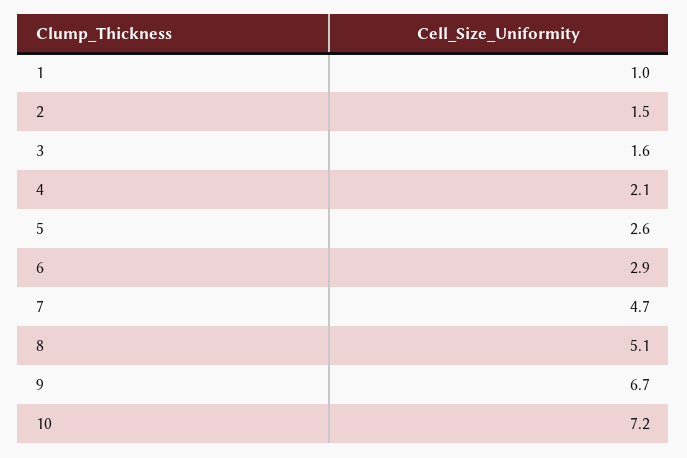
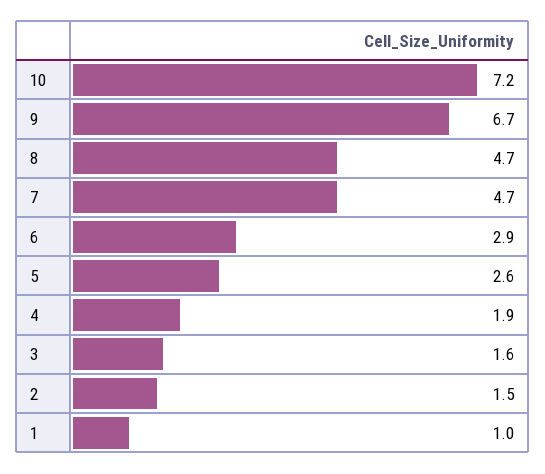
4: 2.1 -> 1.9
8: 5.1 -> 4.7

